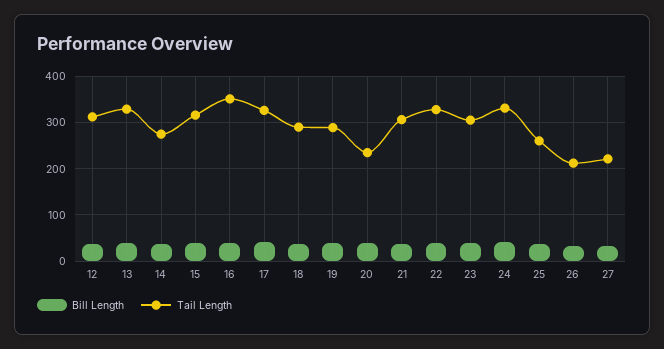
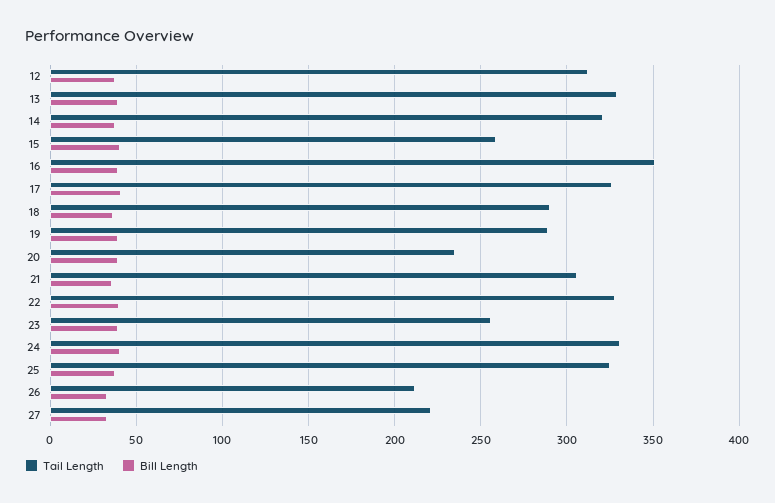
Tail Length, 14: 280 -> 320
Tail Length, 15: 320 -> 260
Tail Length, 23: 300 -> 255
Tail Length, 25: 260 -> 325

